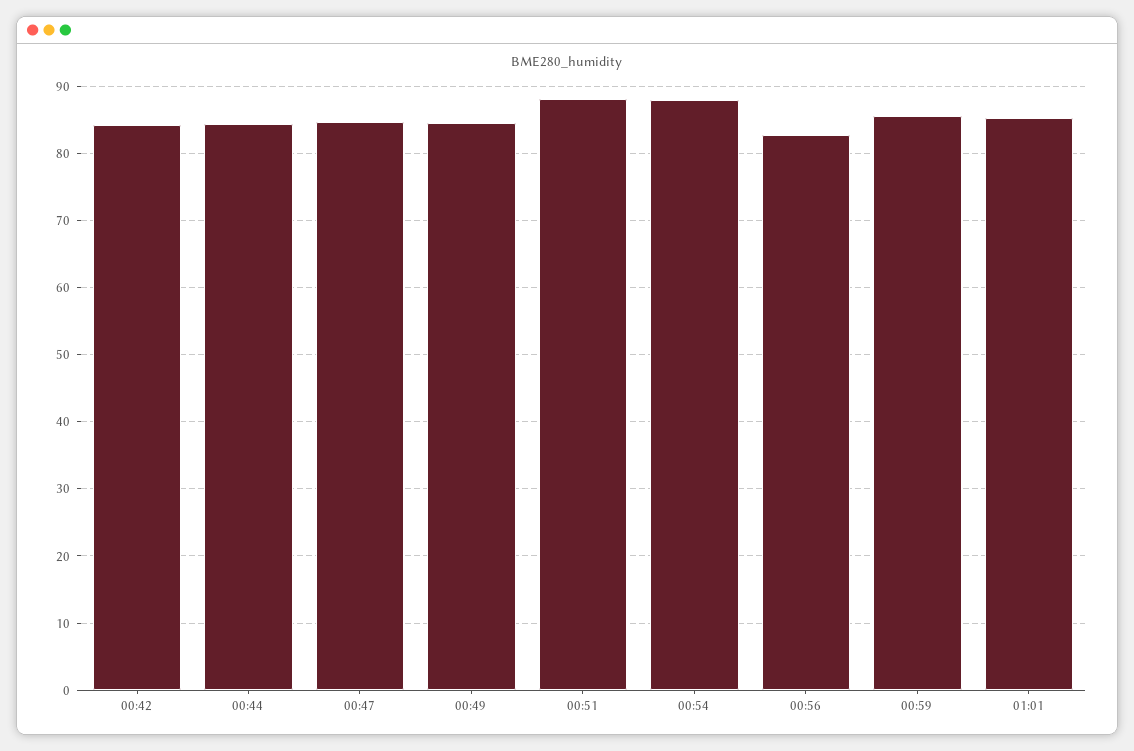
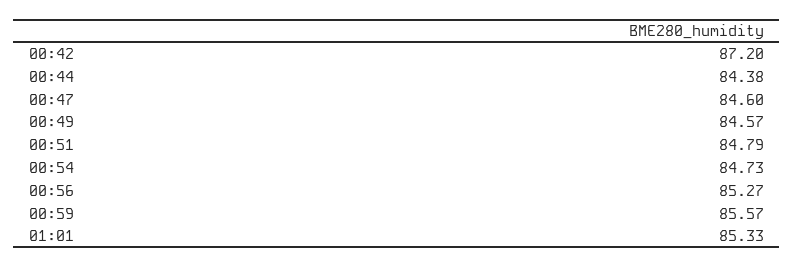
00:42: 84 -> 87.2
00:51: 88 -> 84.79
00:54: 88 -> 84.73
00:56: 83 -> 85.27

